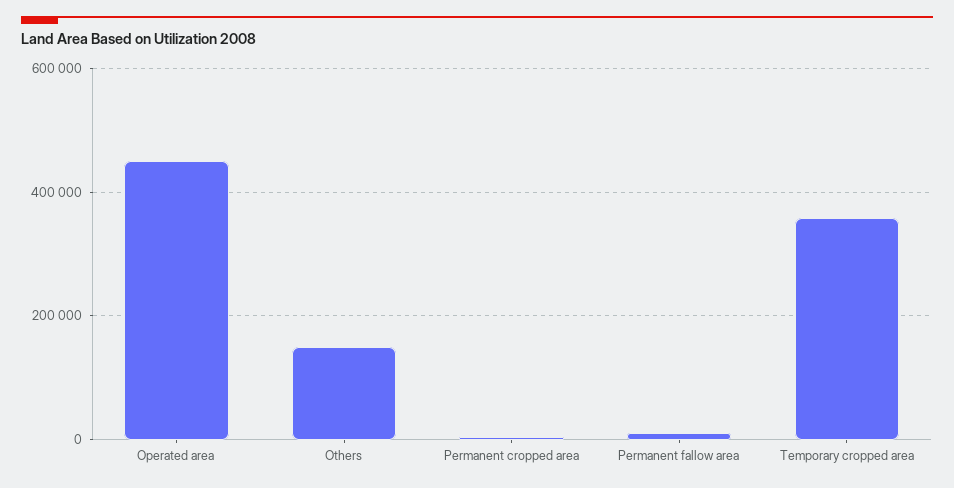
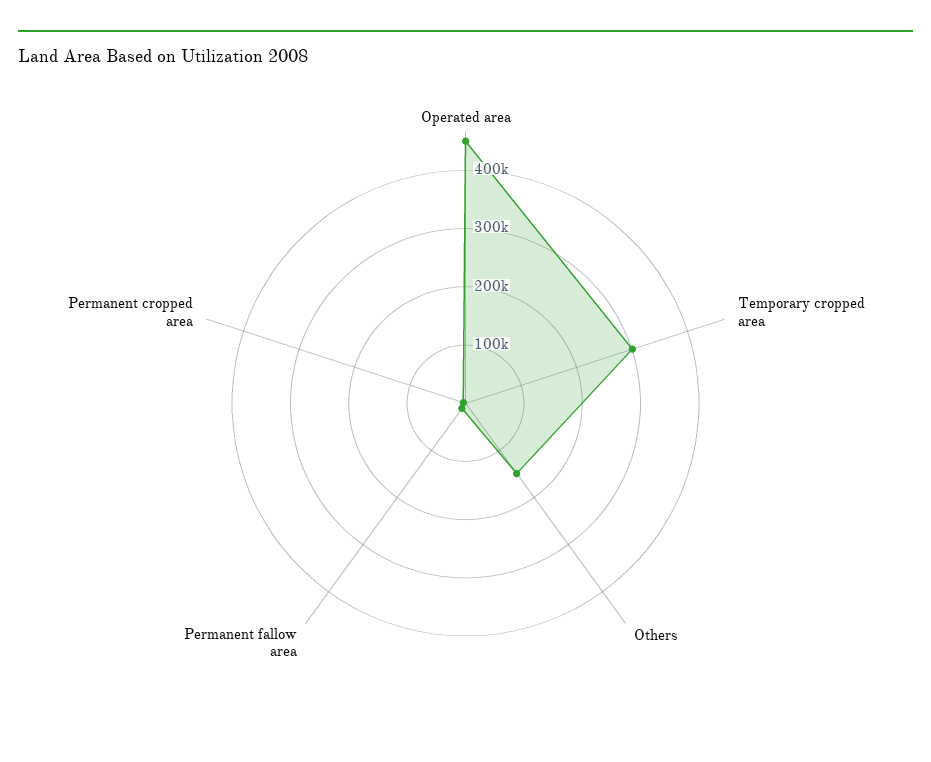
Temporary cropped area: 360000 -> 300000

